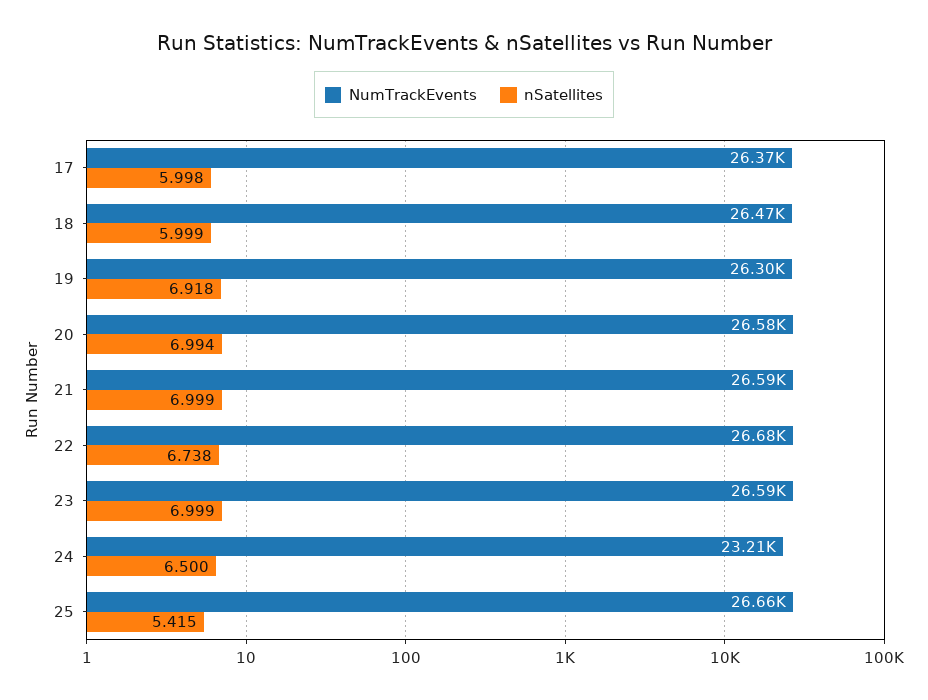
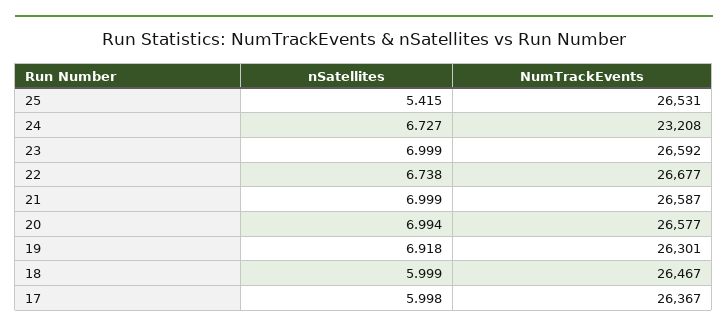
nSatellites, 24: 6.5 -> 6.727
NumTrackEvents, 25: 26660 -> 26531

